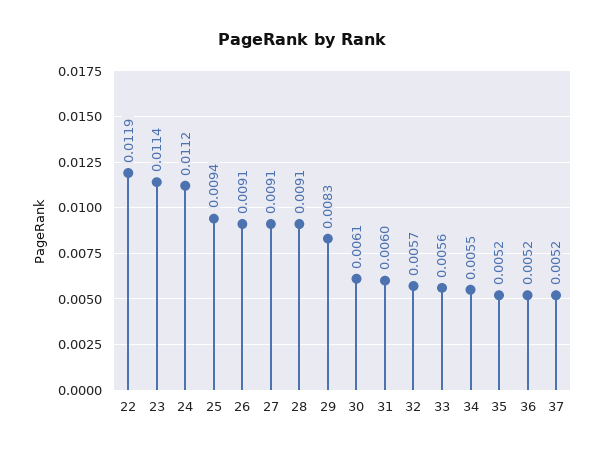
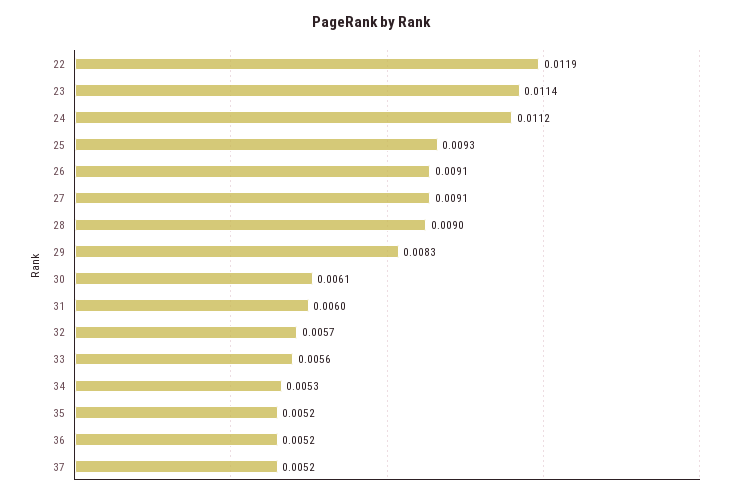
25: 0.0094 -> 0.0093
28: 0.0091 -> 0.009
34: 0.0055 -> 0.0053

